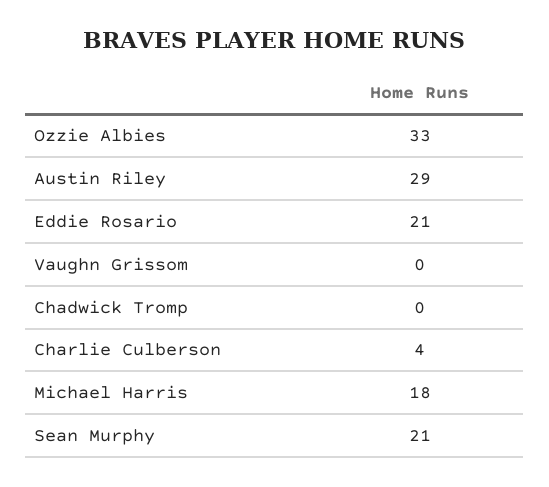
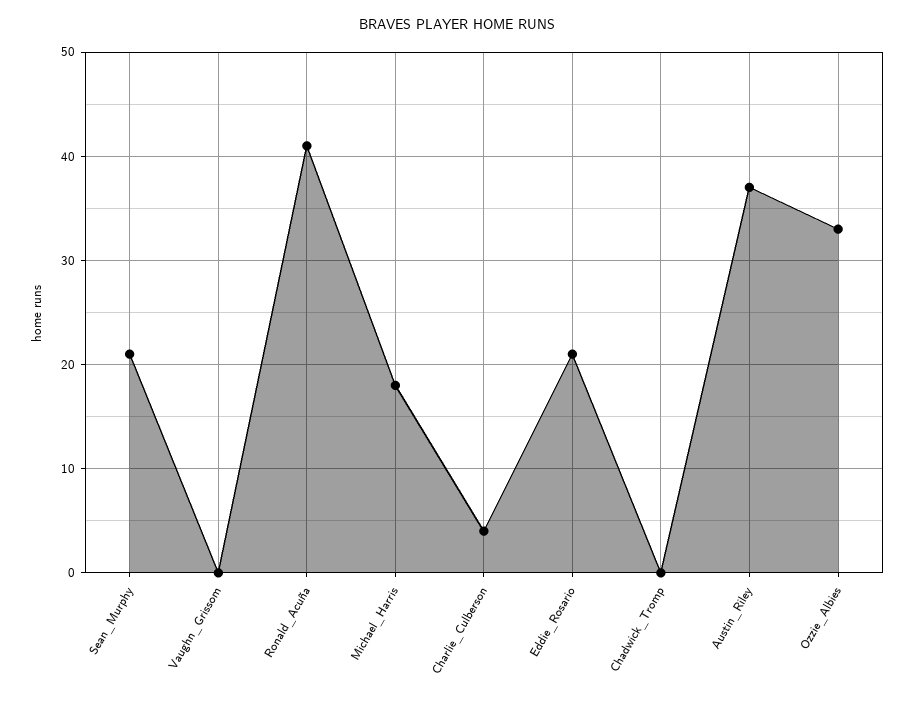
Austin Riley: 29 -> 37
Ronald_Acuña: none -> 41

